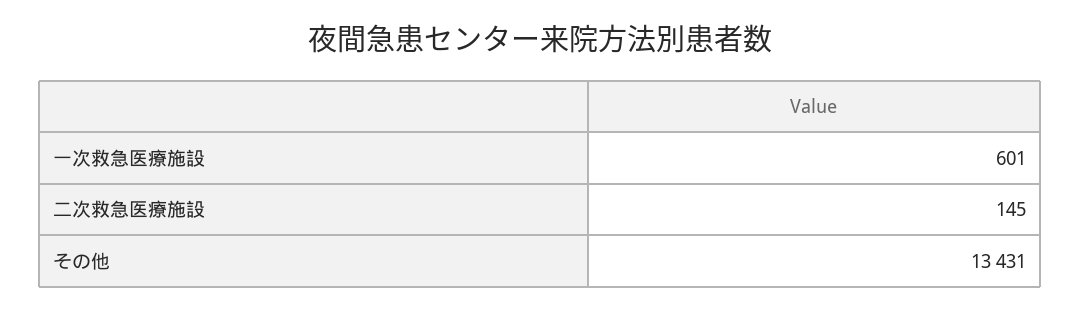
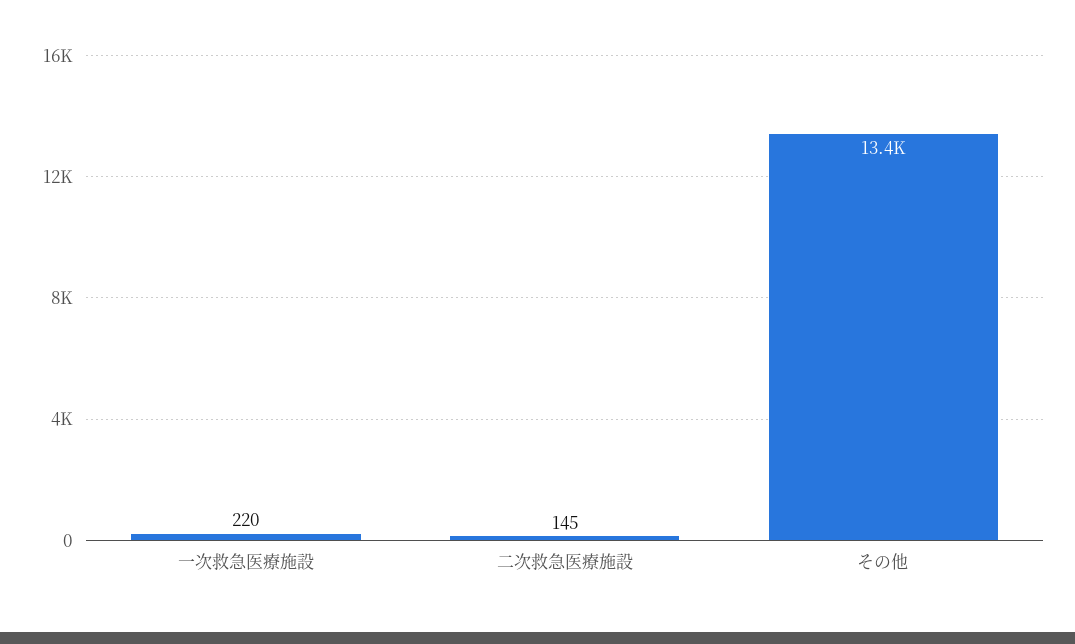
一次救急医療施設: 601 -> 220

